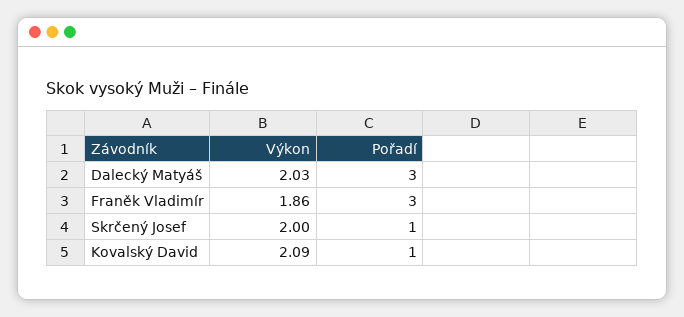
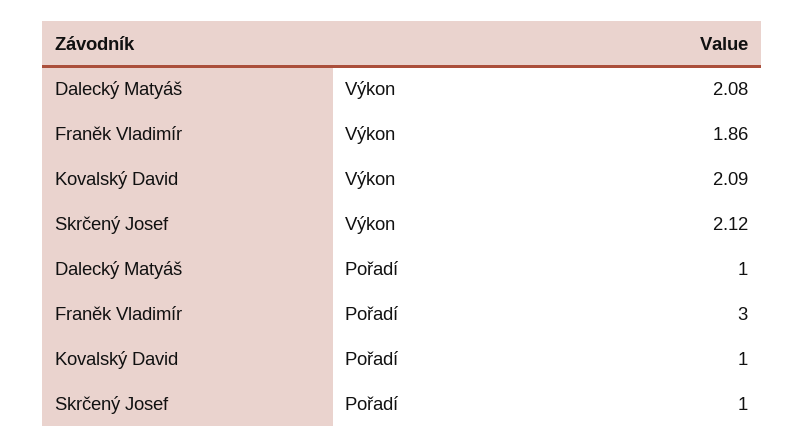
Výkon, Dalecký Matyáš: 2.03 -> 2.08
Pořadí, Dalecký Matyáš: 3 -> 1
Výkon, Skrčený Josef: 2 -> 2.12

